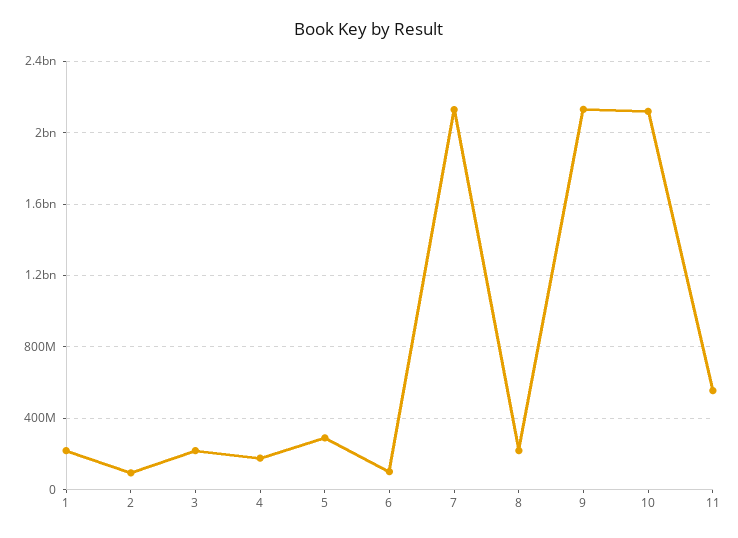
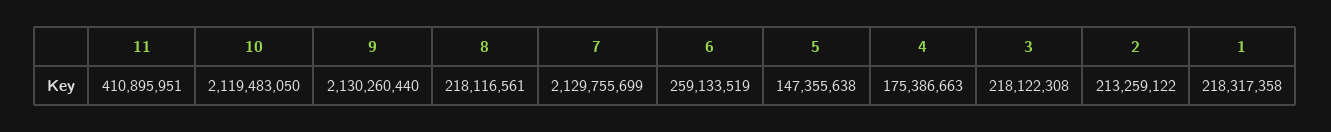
2: 100000000 -> 213259122
5: 300000000 -> 147355638
6: 100000000 -> 259133519
11: 550000000 -> 410895951

